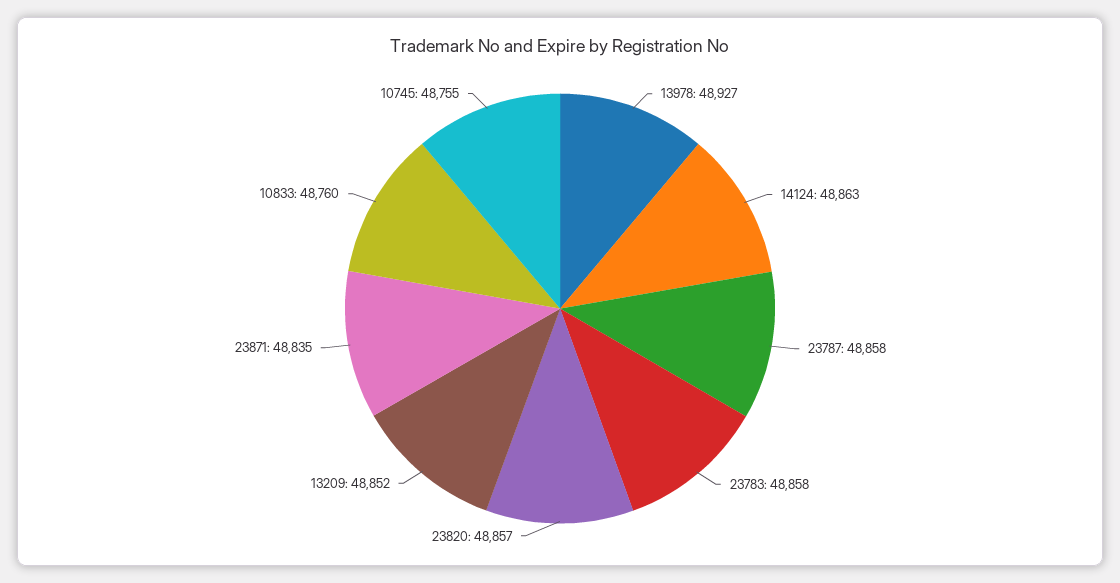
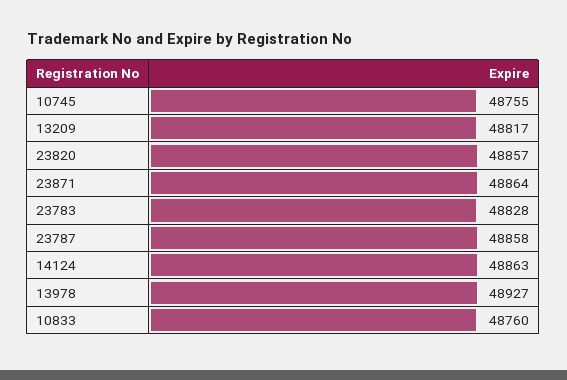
23783: 48858 -> 48828
13209: 48852 -> 48817
23871: 48835 -> 48864

